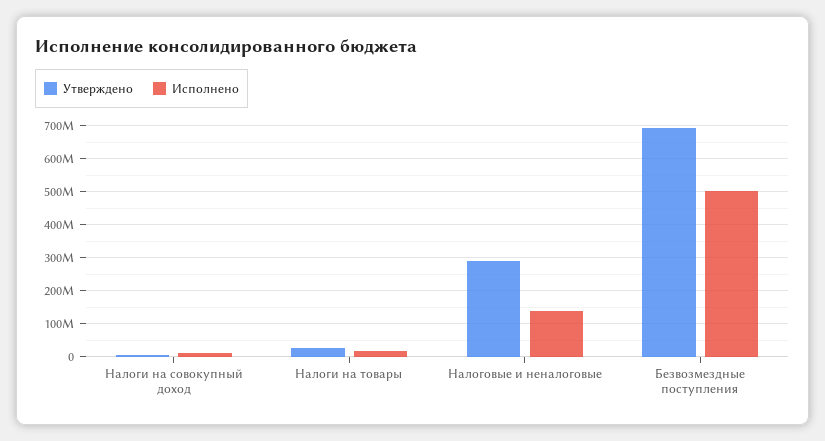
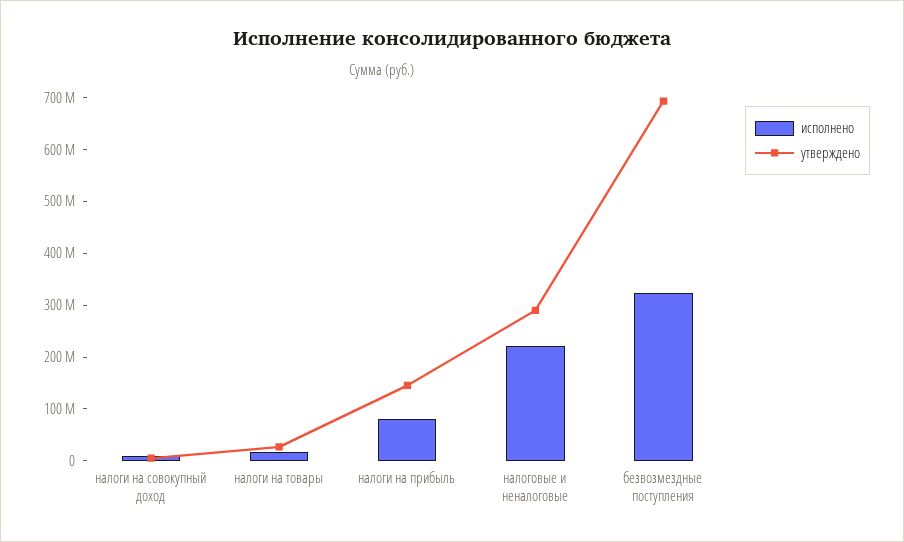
Исполнено, Налоговые и неналоговые: 140000000 -> 220000000
Исполнено, Безвозмездные поступления: 500000000 -> 320000000
Исполнено, налоги на прибыль: none -> 80000000
Утверждено, налоги на прибыль: none -> 140000000

